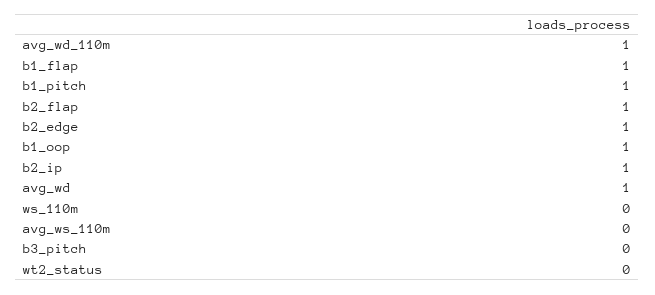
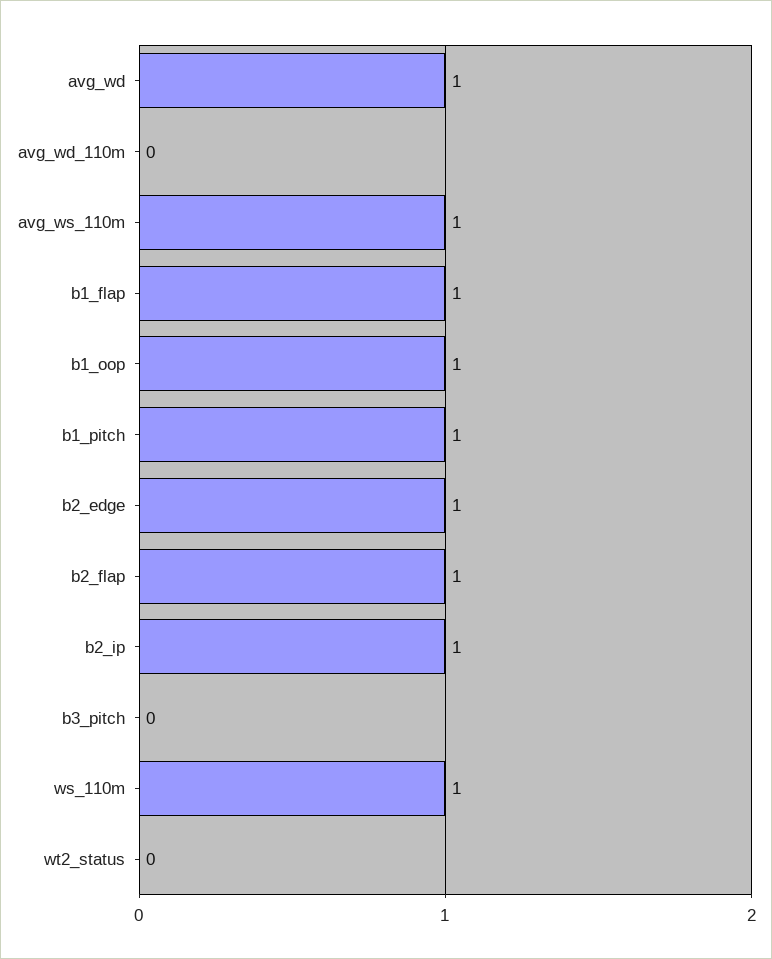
avg_wd_110m: 1 -> 0
ws_110m: 0 -> 1
avg_ws_110m: 0 -> 1

